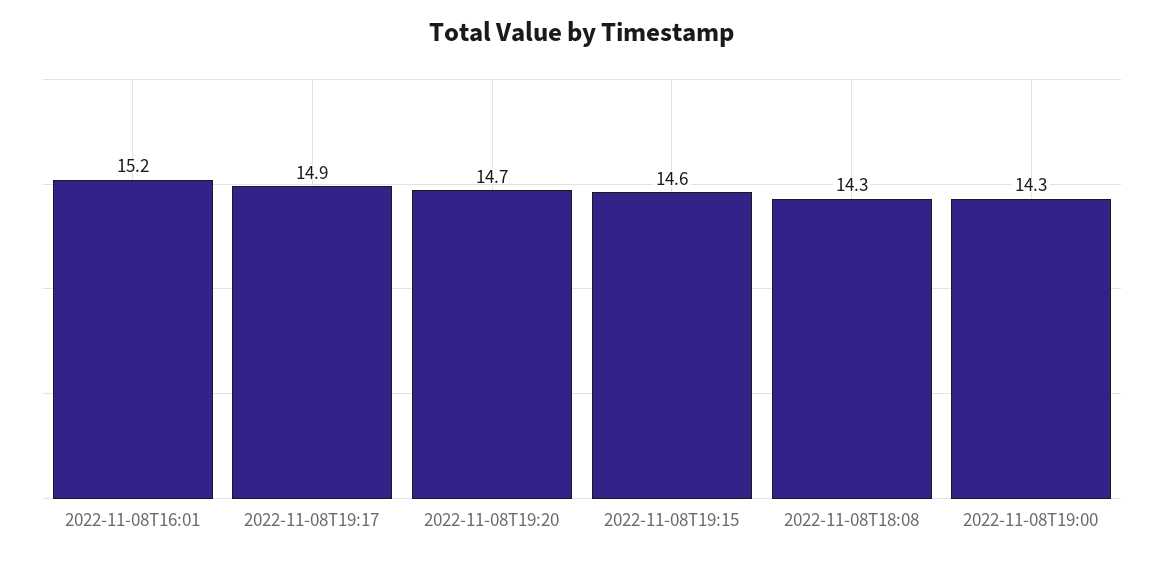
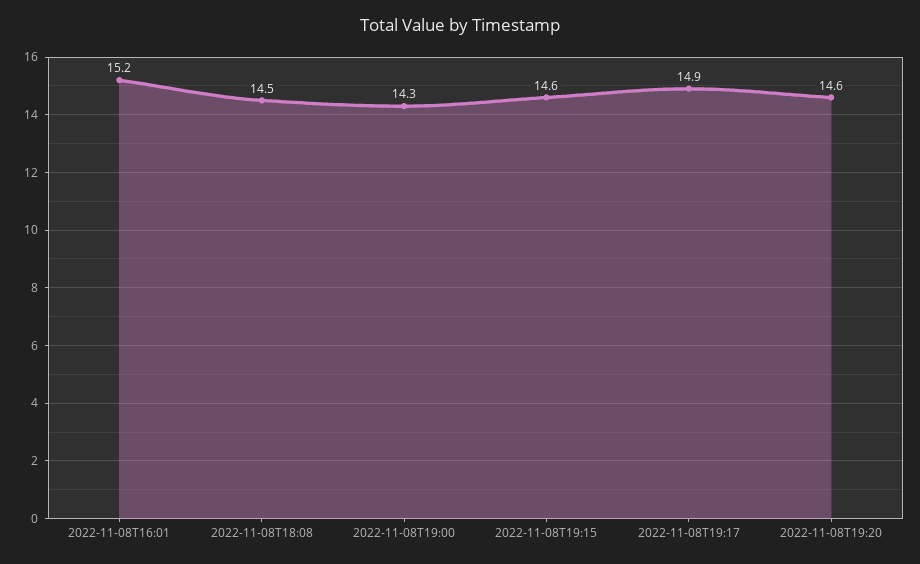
2022-11-08T19:20: 14.7 -> 14.6
2022-11-08T18:08: 14.3 -> 14.5

